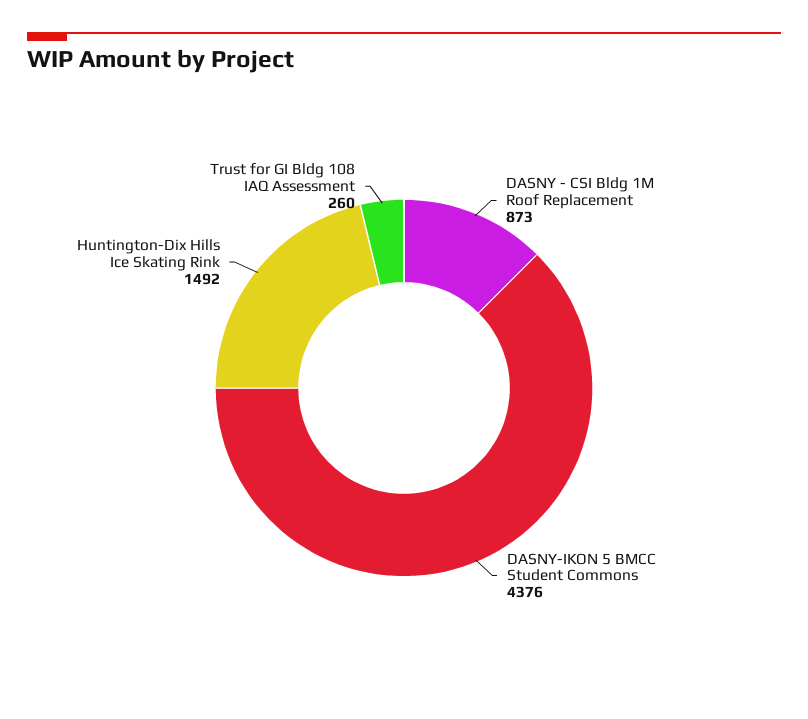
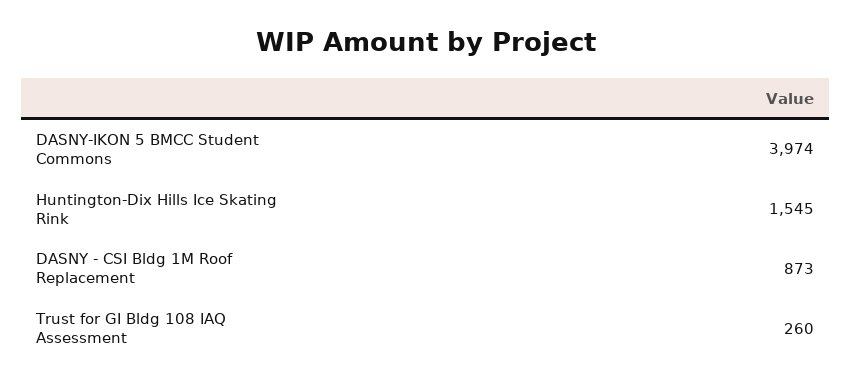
DASNY-IKON 5 BMCC Student Commons: 4376 -> 3974
Huntington-Dix Hills Ice Skating Rink: 1492 -> 1545

